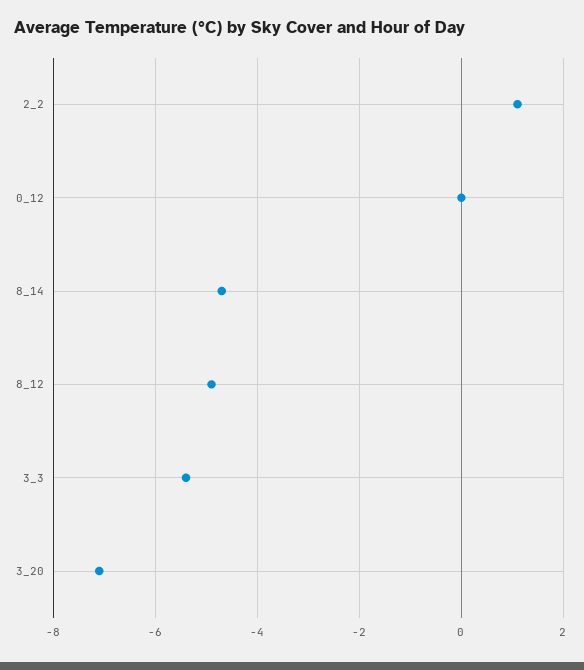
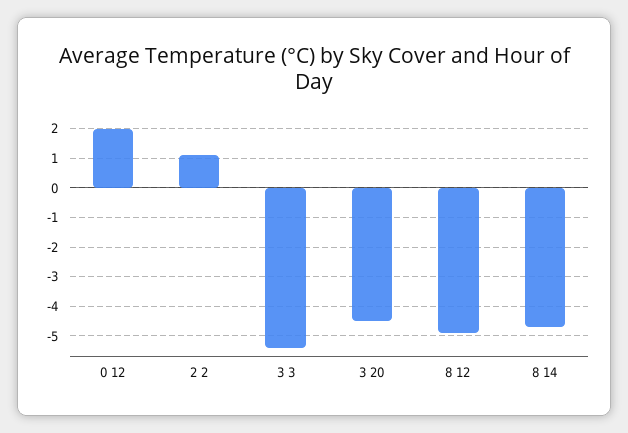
0_12: 0 -> 2
3_20: -7 -> -4.5

